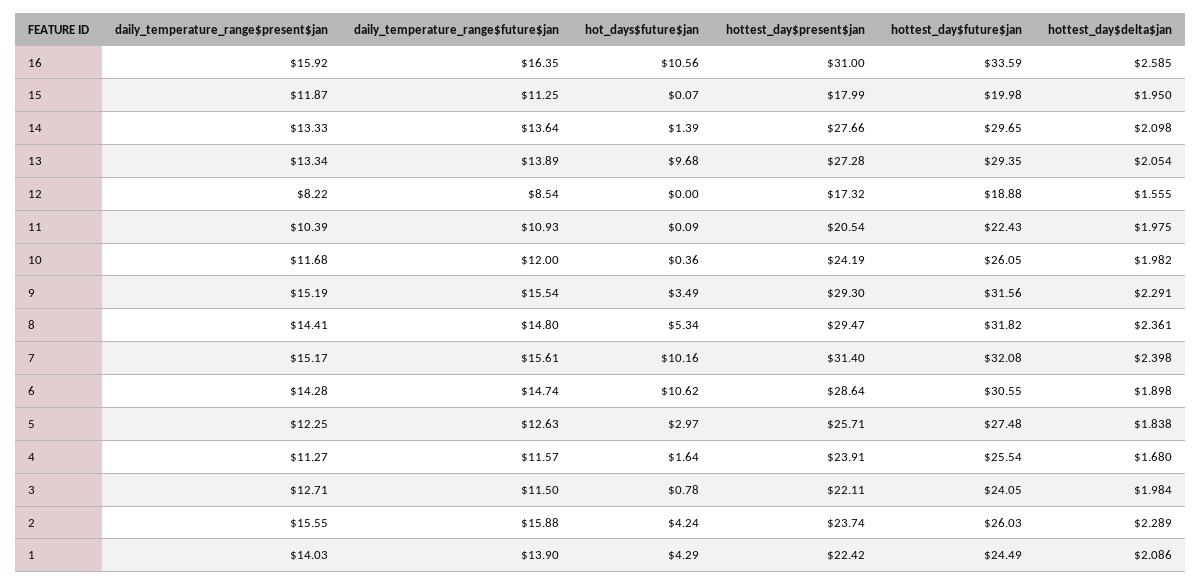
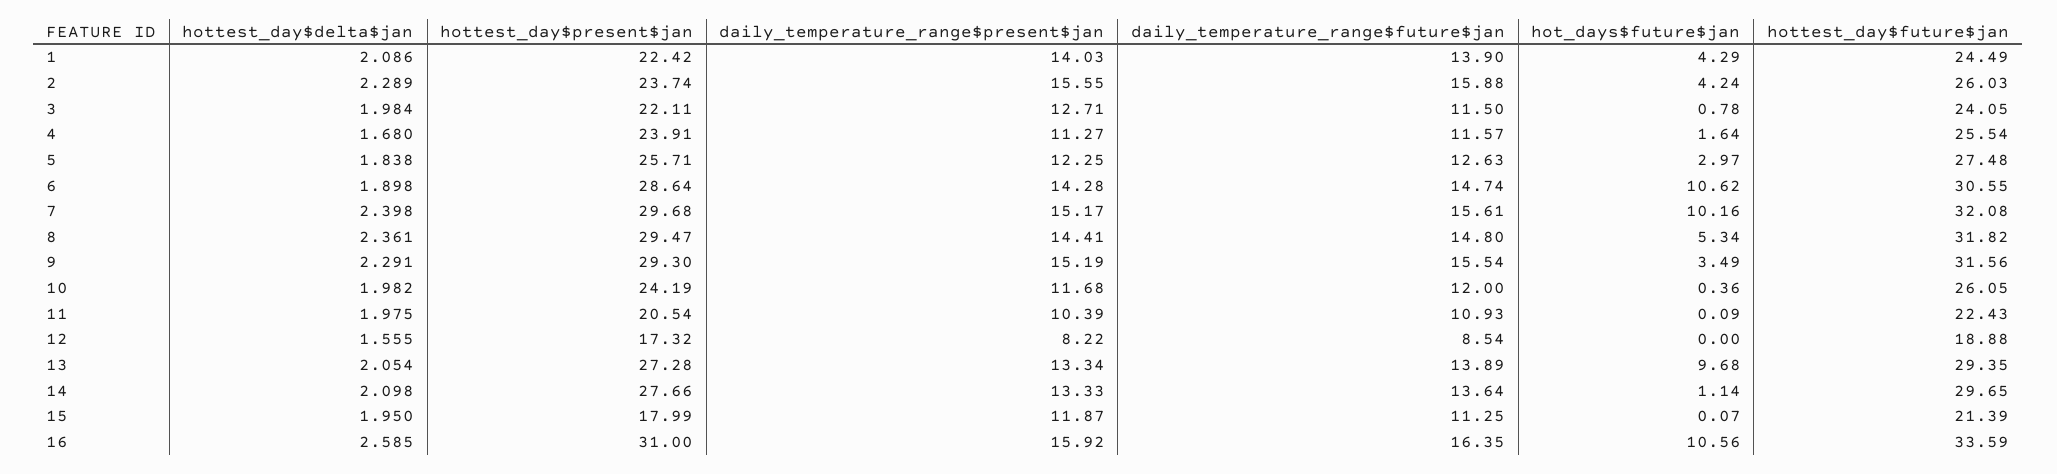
hottest_day$future$jan, 15: 19.98 -> 21.39
hot_days$future$jan, 14: 1.39 -> 1.14
hottest_day$present$jan, 7: 31.4 -> 29.68

